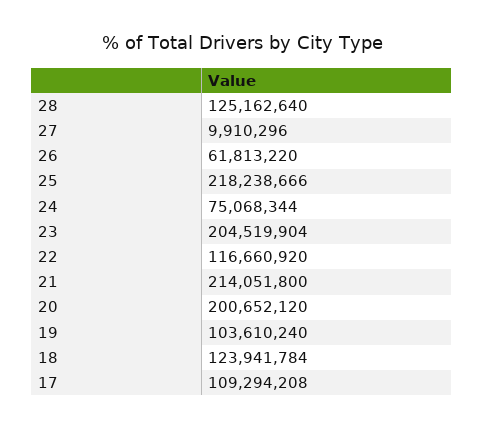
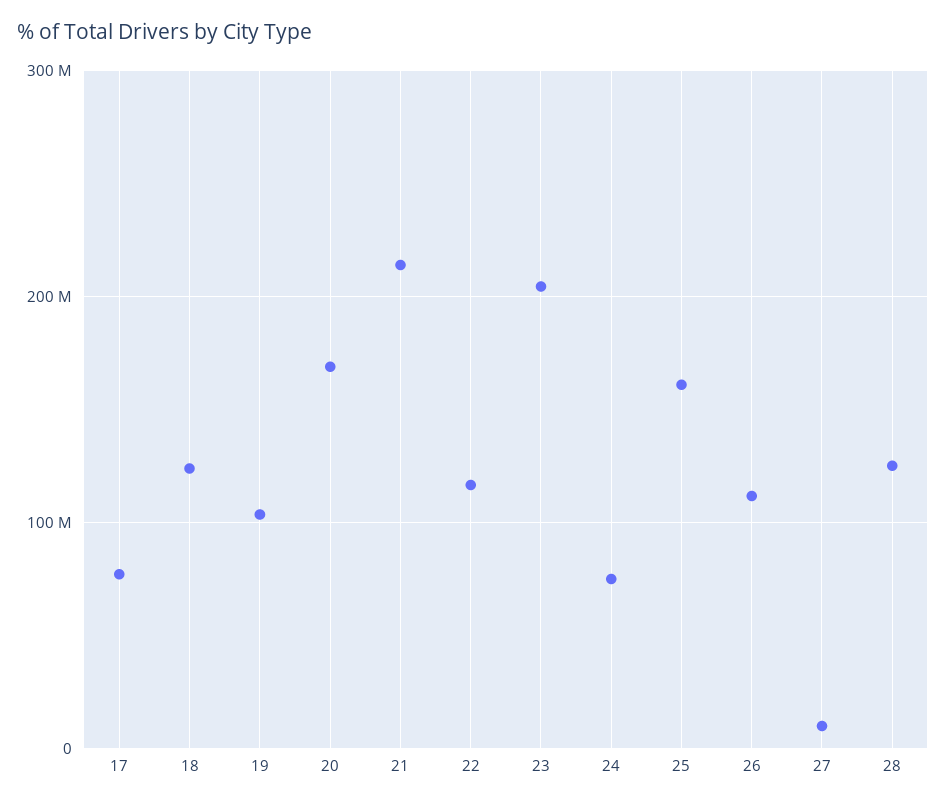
26: 61813220 -> 110000000
25: 218238666 -> 160000000
20: 200652120 -> 170000000
17: 109294208 -> 80000000

